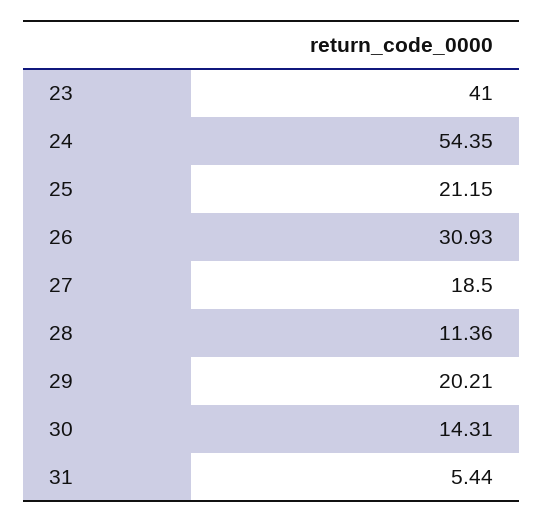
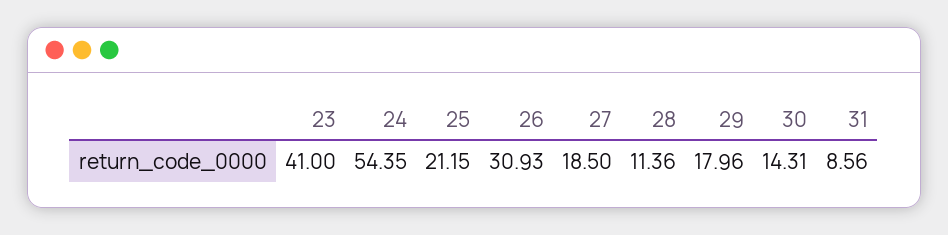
29: 20.21 -> 17.96
31: 5.44 -> 8.56

